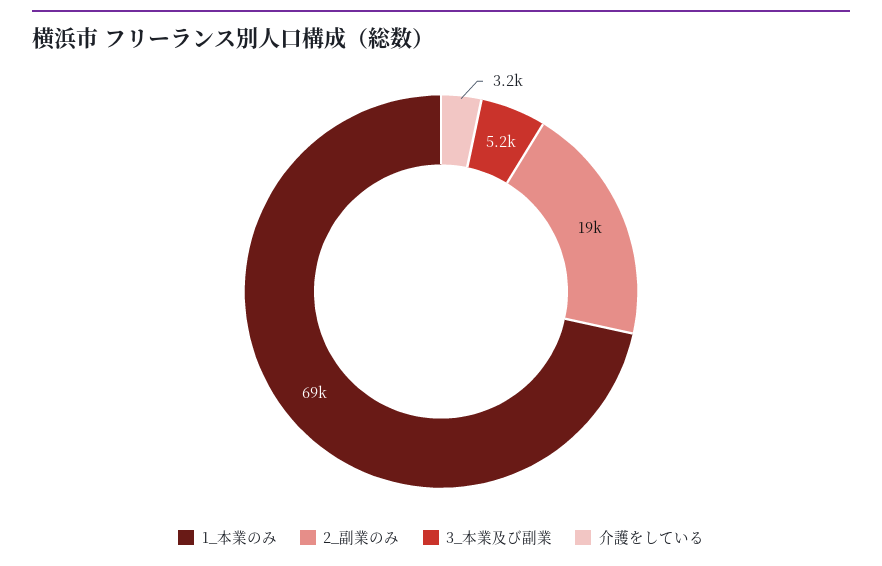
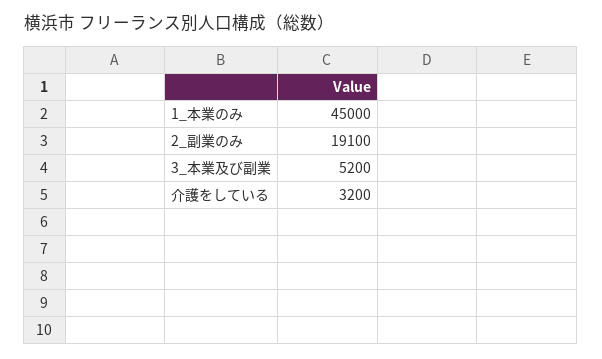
1_本業のみ: 69000 -> 45000

